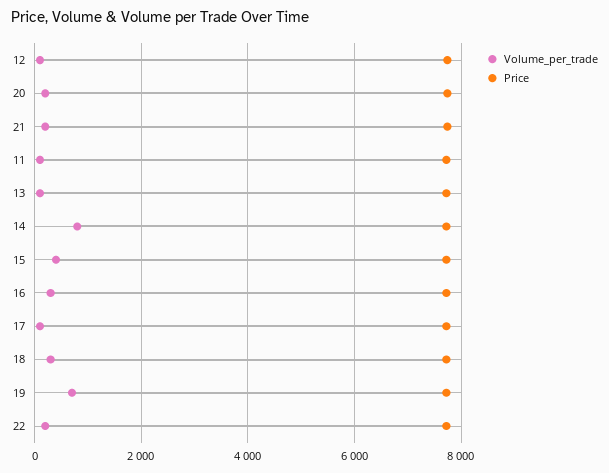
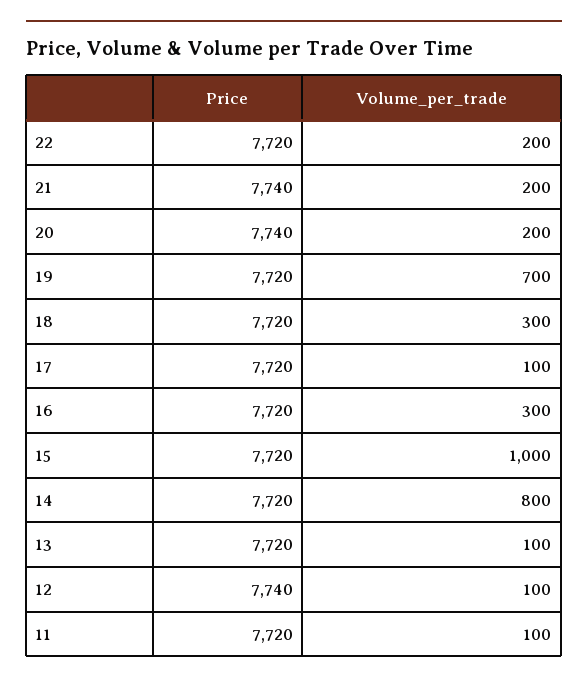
Volume_per_trade, 15: 400 -> 1000

